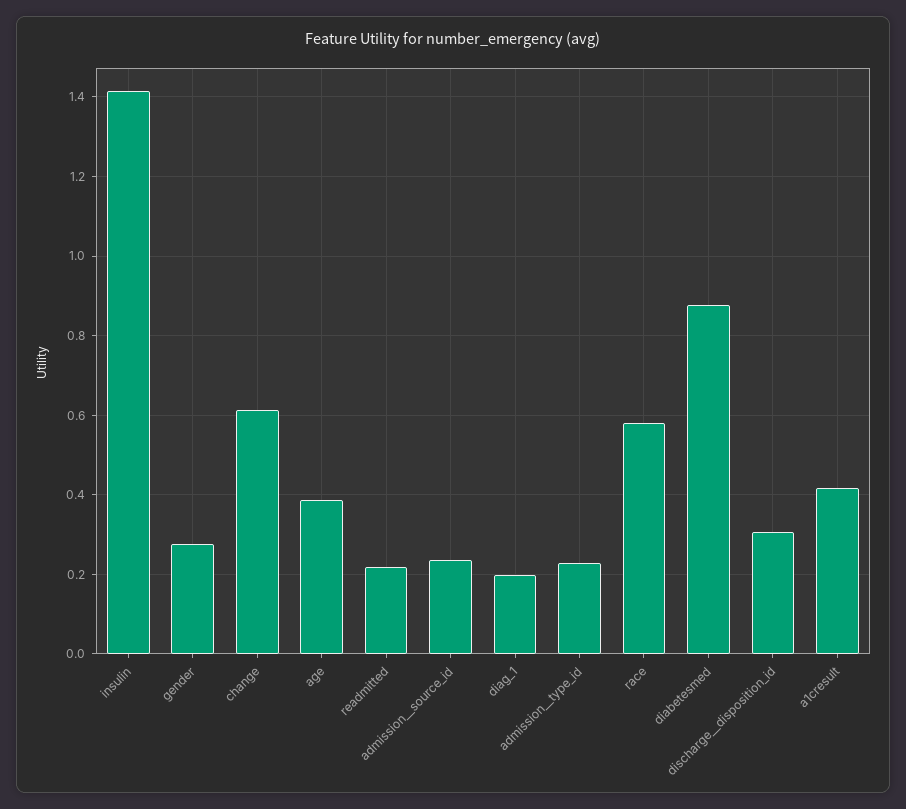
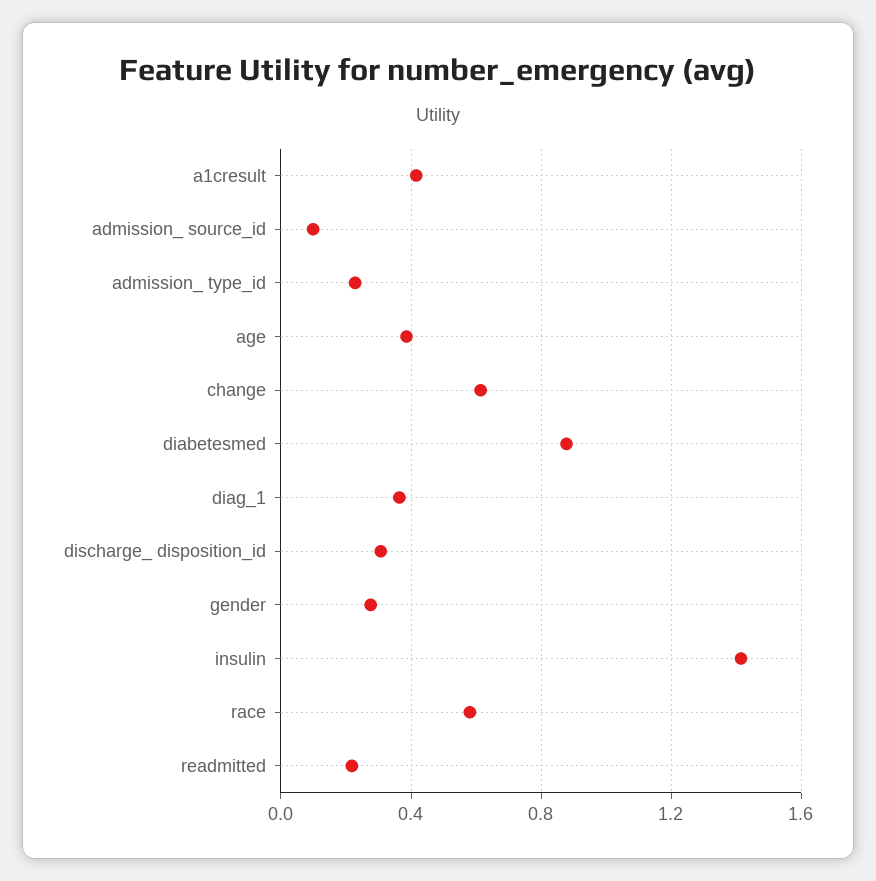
admission__source_id: 0.24 -> 0.1
diag_1: 0.2 -> 0.35

